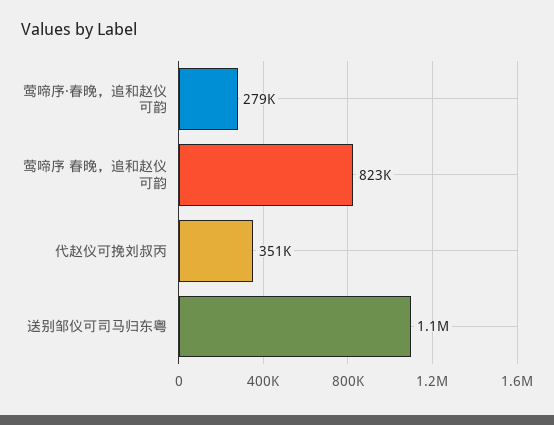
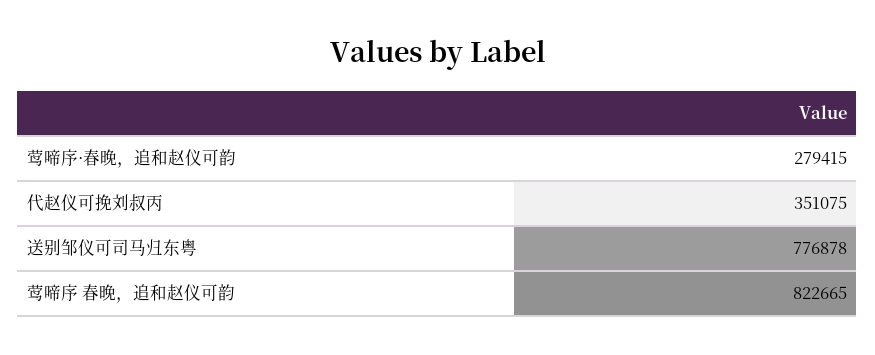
送别邹仪可司马归东粤: 1100000 -> 776878

